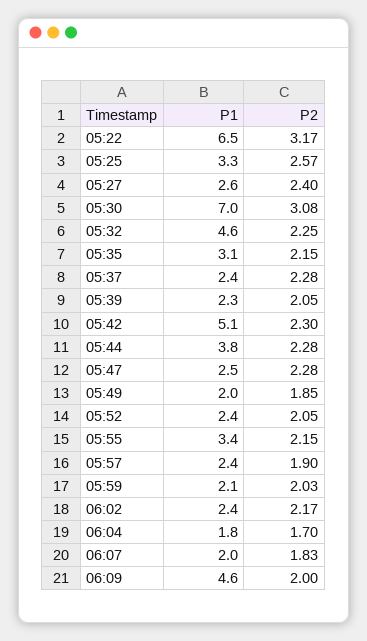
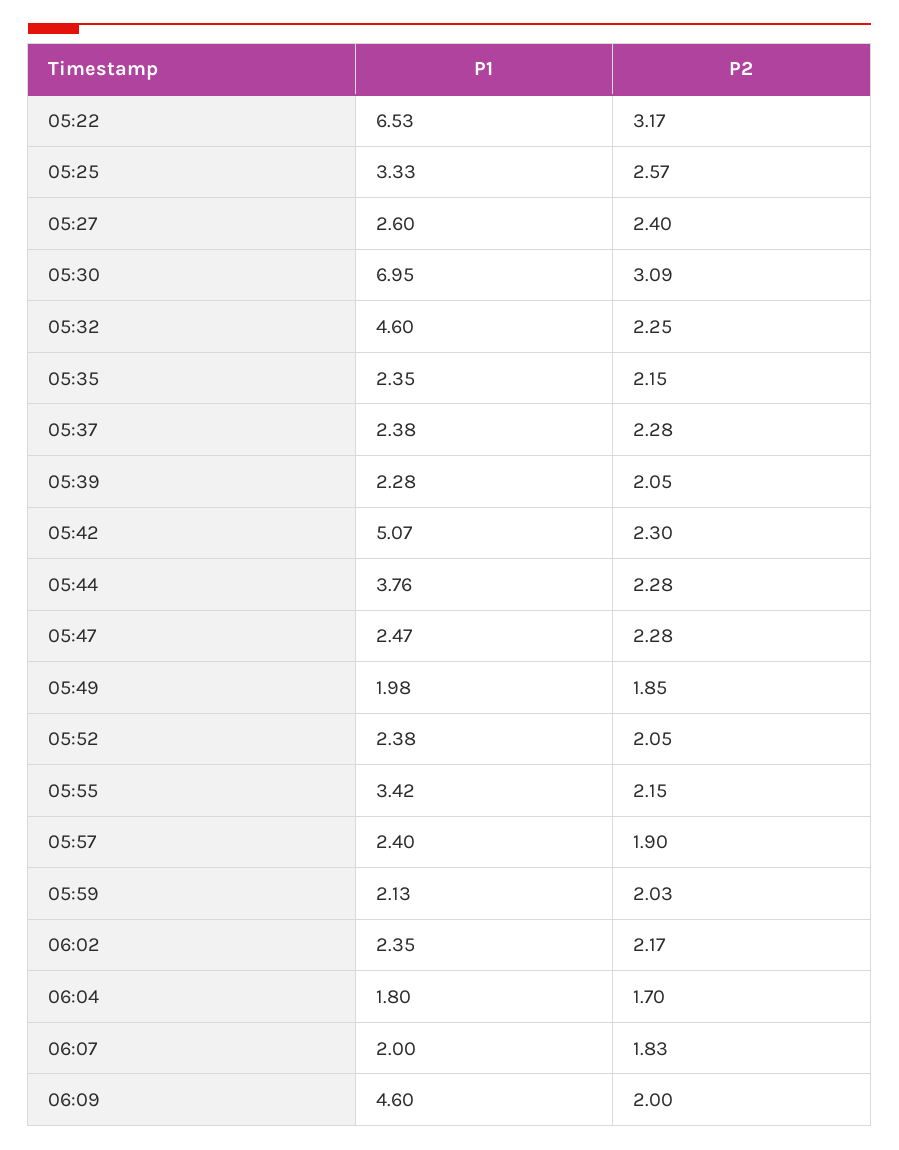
P2, 05:30: 3.08 -> 3.09
P1, 05:35: 3.1 -> 2.35

